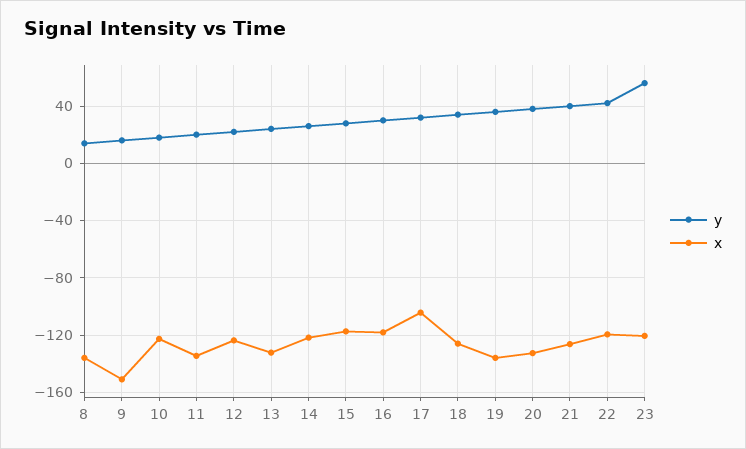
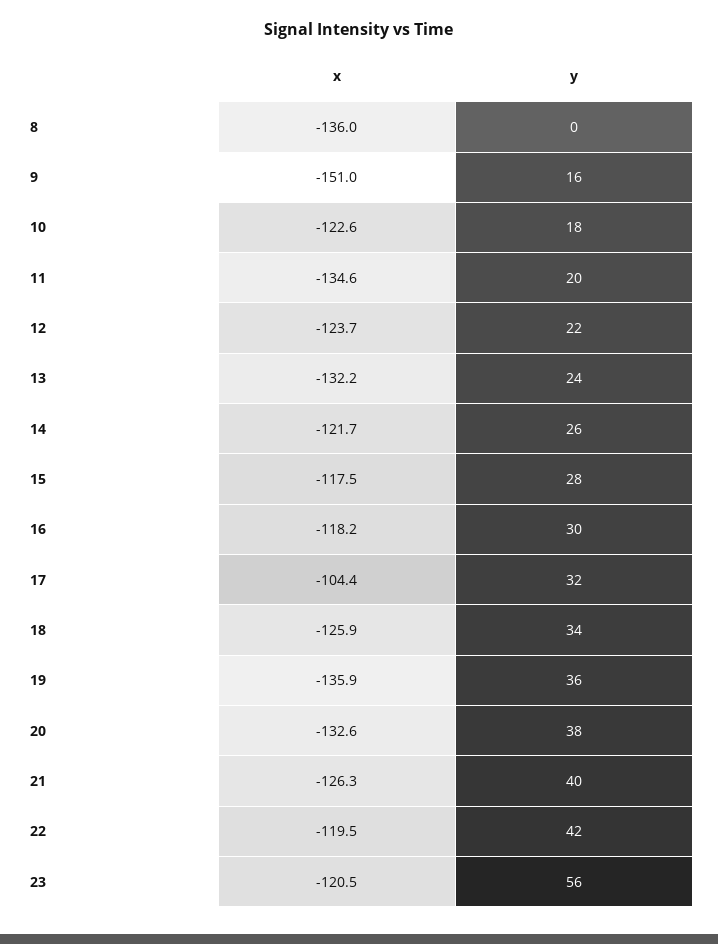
y, 8: 15 -> 0

